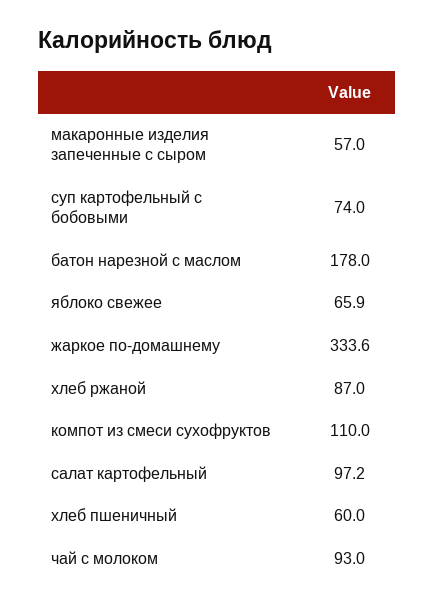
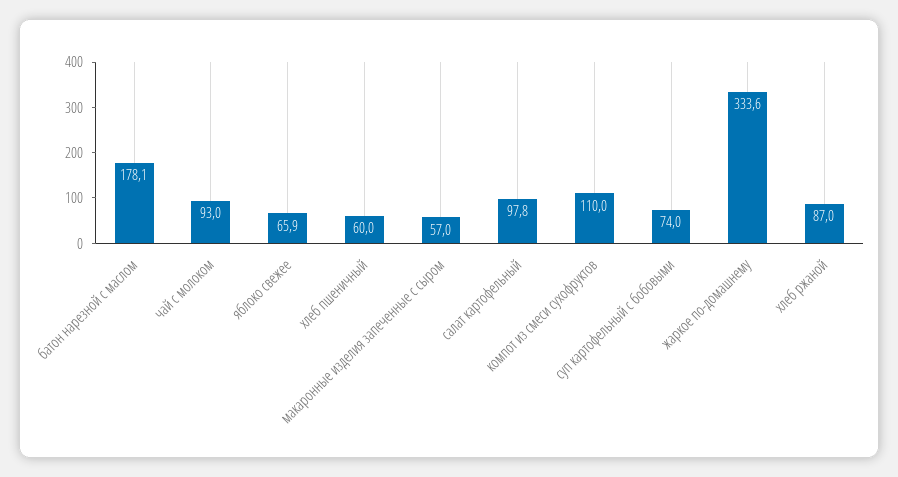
батон нарезной с маслом: 178 -> 178.1
салат картофельный: 97.2 -> 97.8

